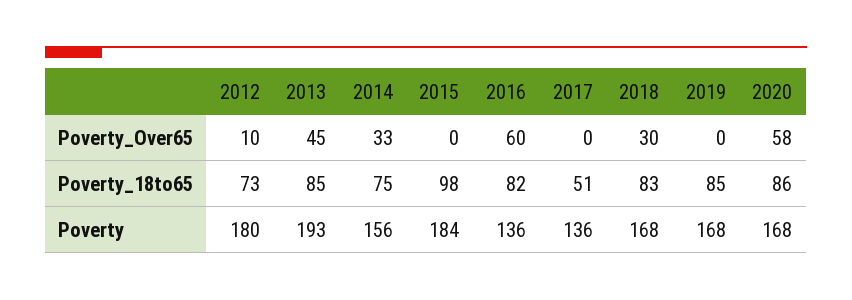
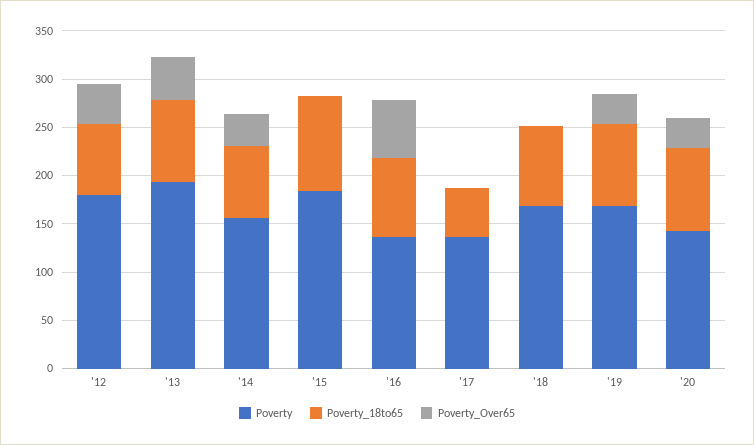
Poverty_Over65, 2012: 10 -> 40
Poverty_Over65, 2018: 30 -> 0
Poverty_Over65, 2019: 0 -> 30
Poverty_Over65, 2020: 58 -> 30
Poverty, 2020: 168 -> 140

